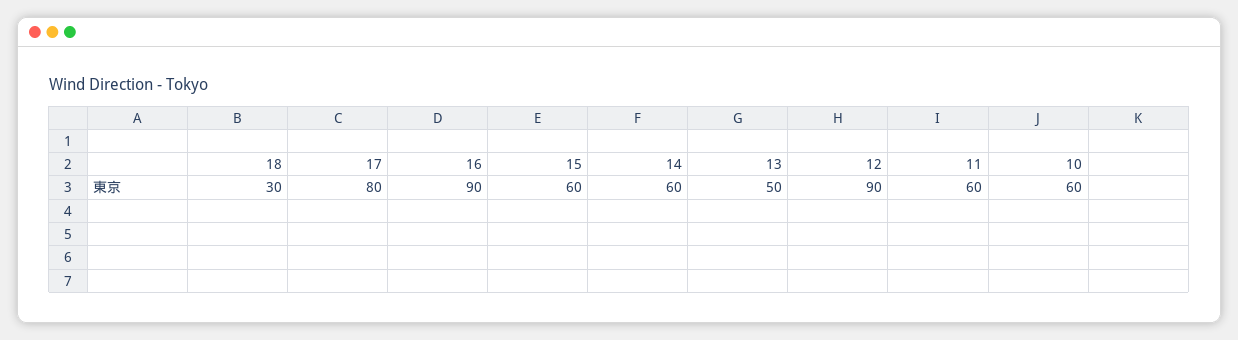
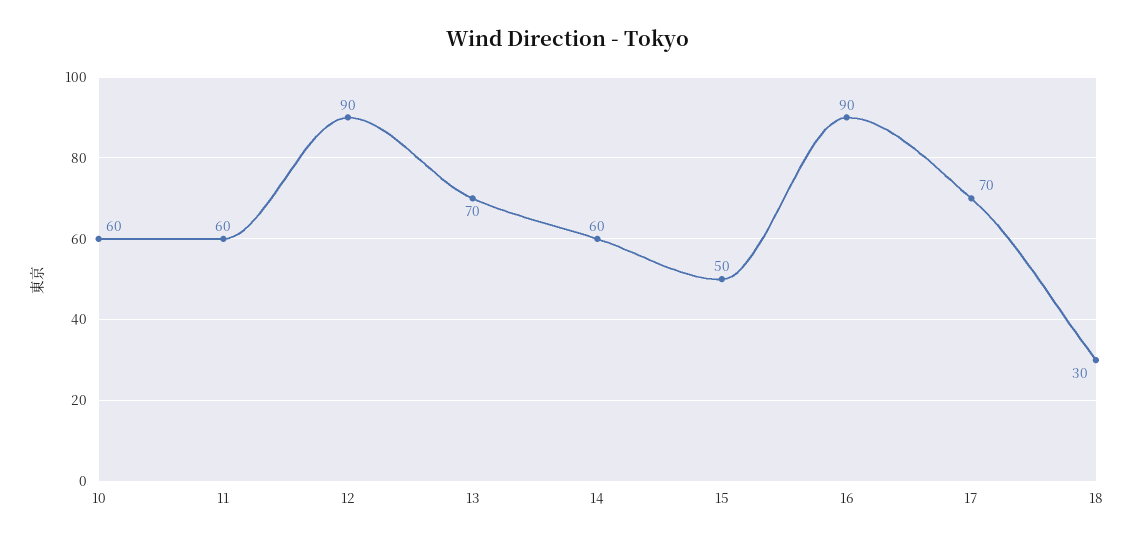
17: 80 -> 70
15: 60 -> 50
13: 50 -> 70

